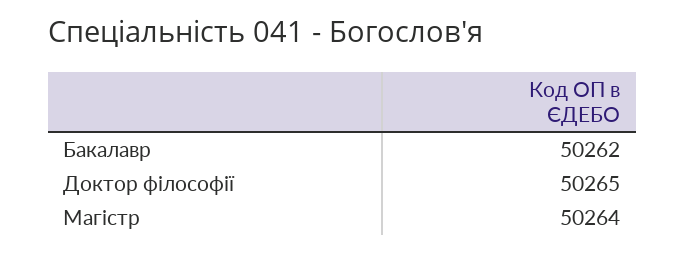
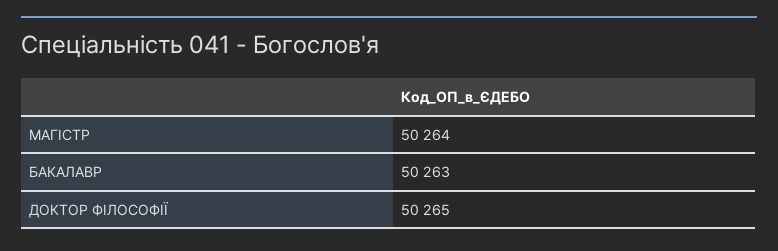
Бакалавр: 50262 -> 50263

